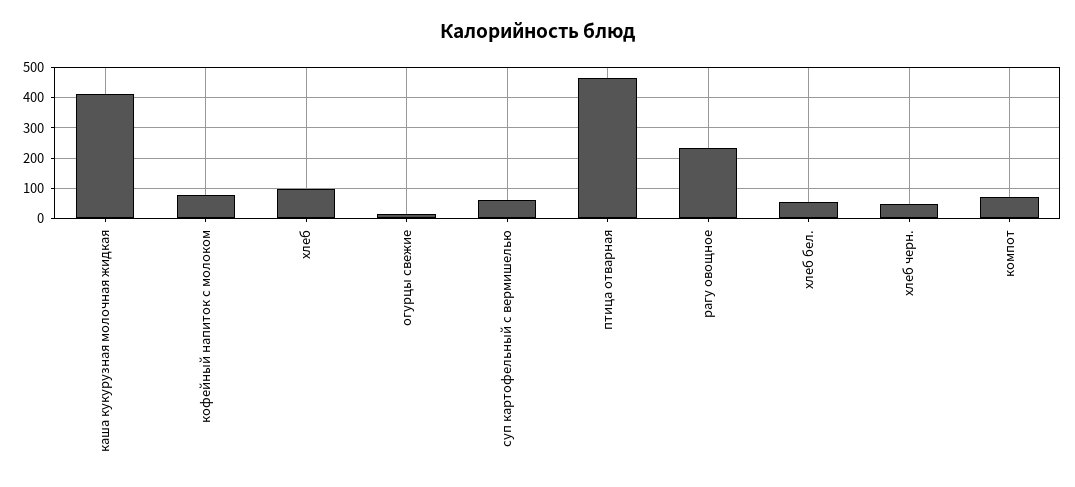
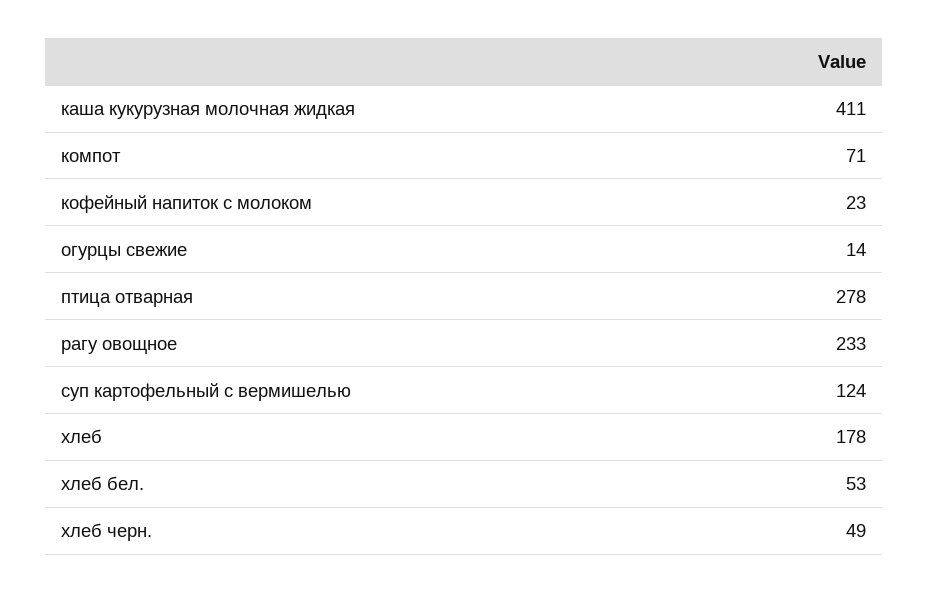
кофейный напиток с молоком: 80 -> 23
хлеб: 100 -> 178
суп картофельный с вермишелью: 60 -> 124
птица отварная: 460 -> 278

